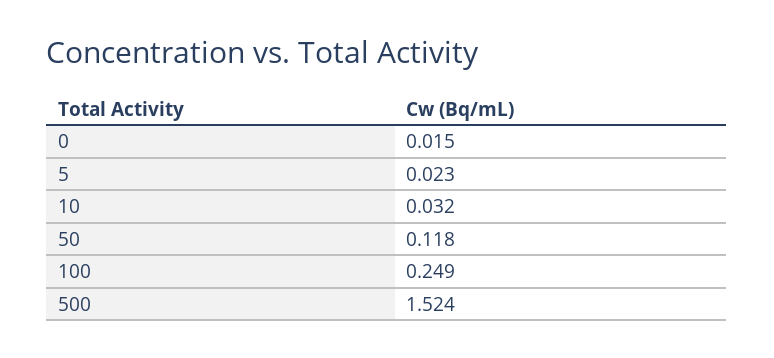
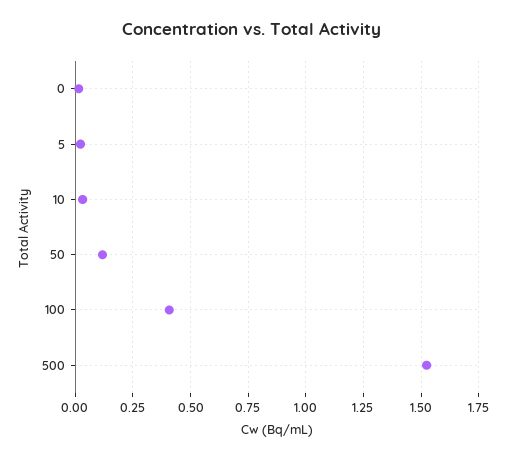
100: 0.249 -> 0.4

